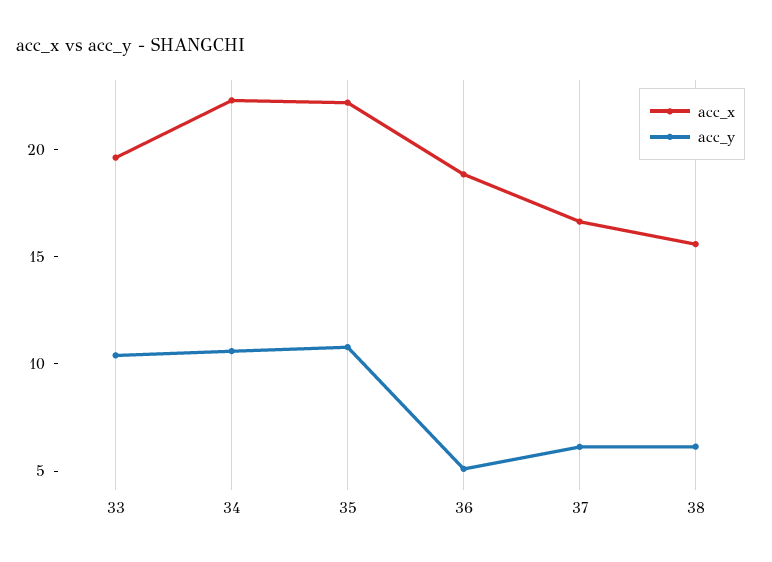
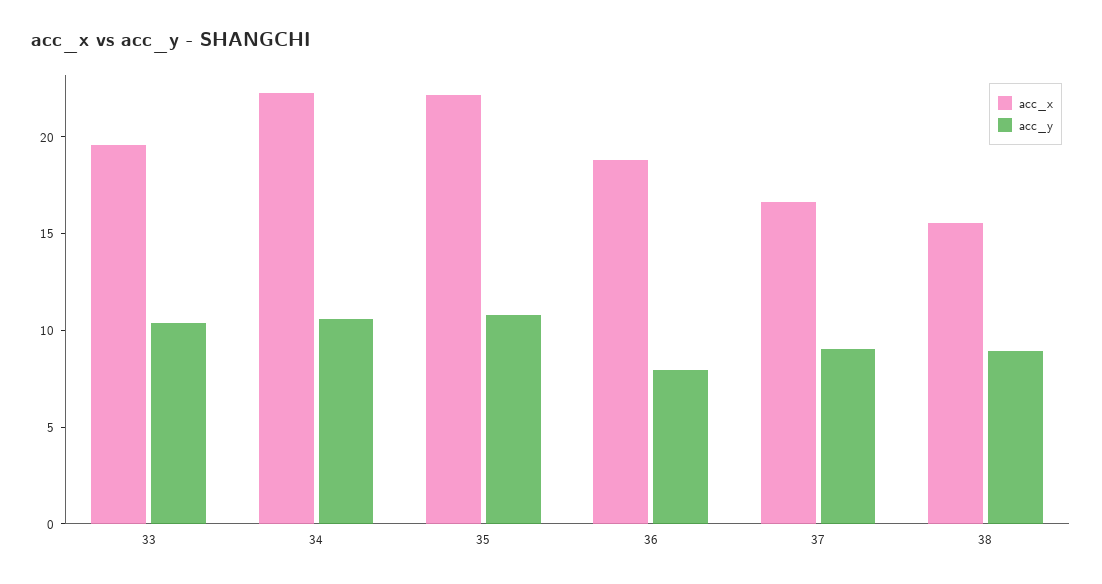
acc_y, 36: 5 -> 8
acc_y, 37: 6 -> 9
acc_y, 38: 6 -> 9

